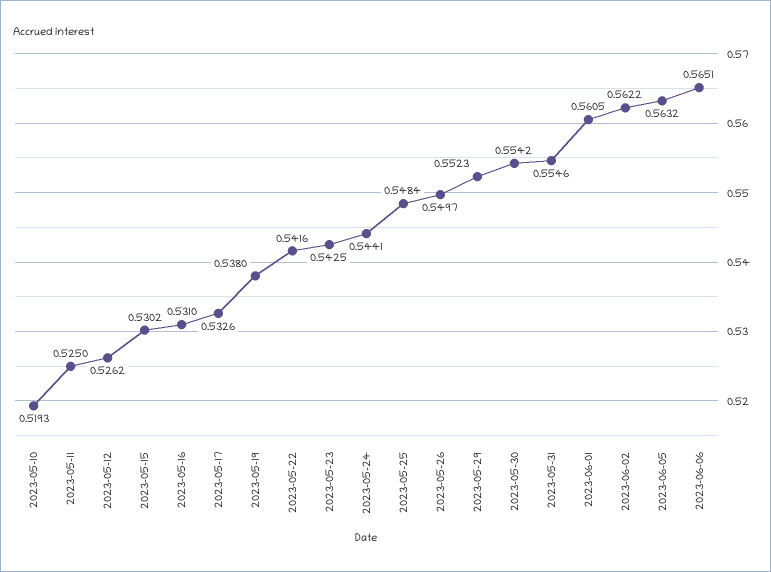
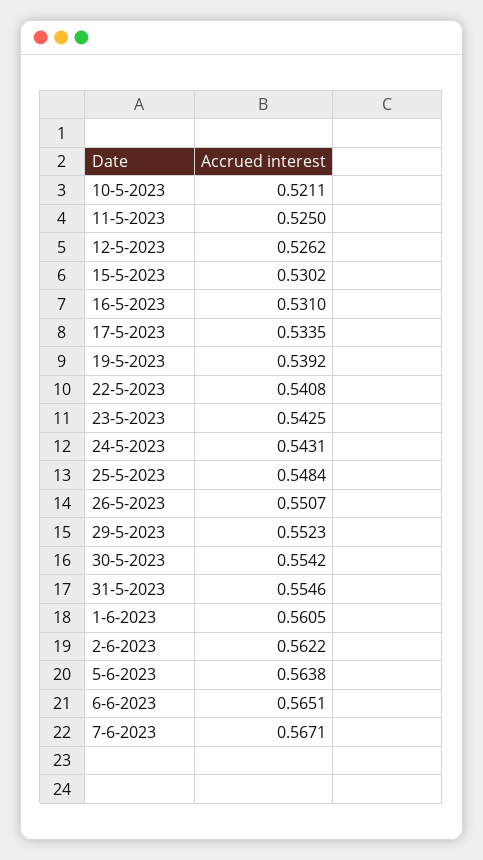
2023-05-10: 0.5193 -> 0.5211
2023-05-17: 0.5326 -> 0.5335
2023-05-19: 0.538 -> 0.5392
2023-05-22: 0.5416 -> 0.5408
2023-05-24: 0.5441 -> 0.5431
2023-05-26: 0.5497 -> 0.5507
2023-06-05: 0.5632 -> 0.5638
7-6-2023: none -> 0.5671

